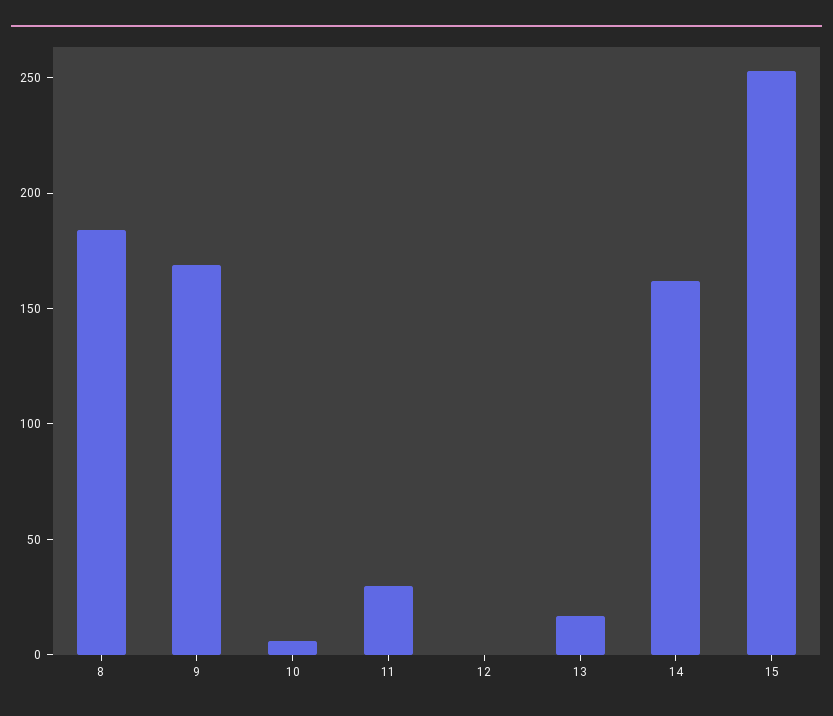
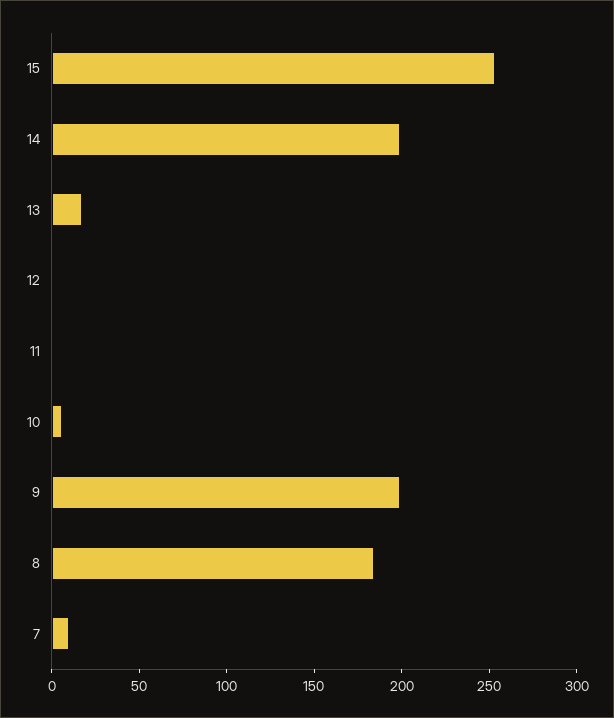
9: 170 -> 200
11: 30 -> 0
14: 160 -> 200
7: none -> 10

